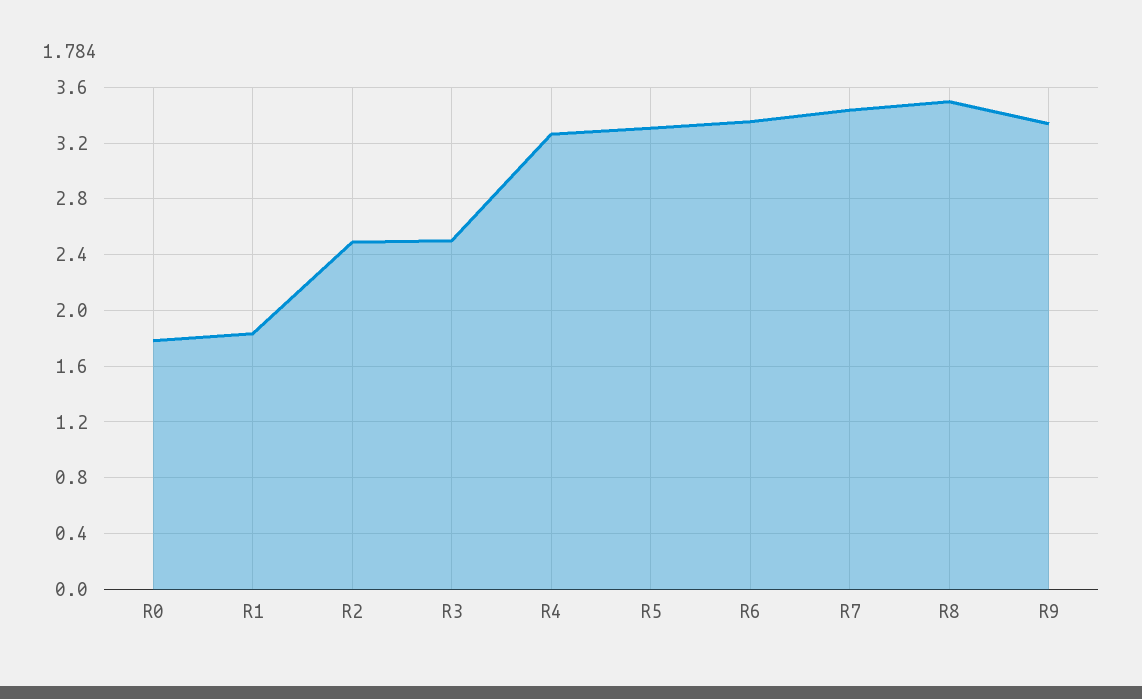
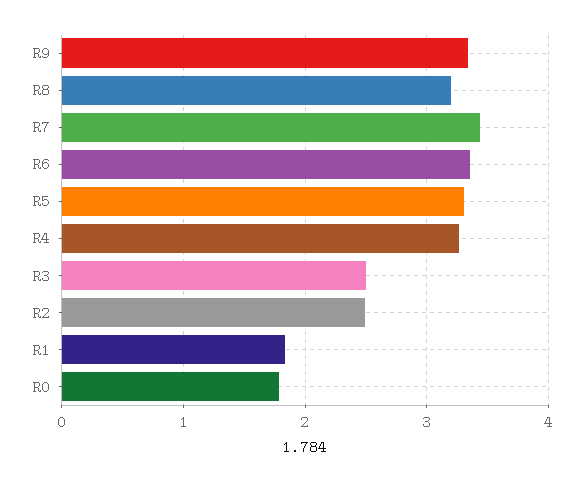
R8: 3.5 -> 3.2

